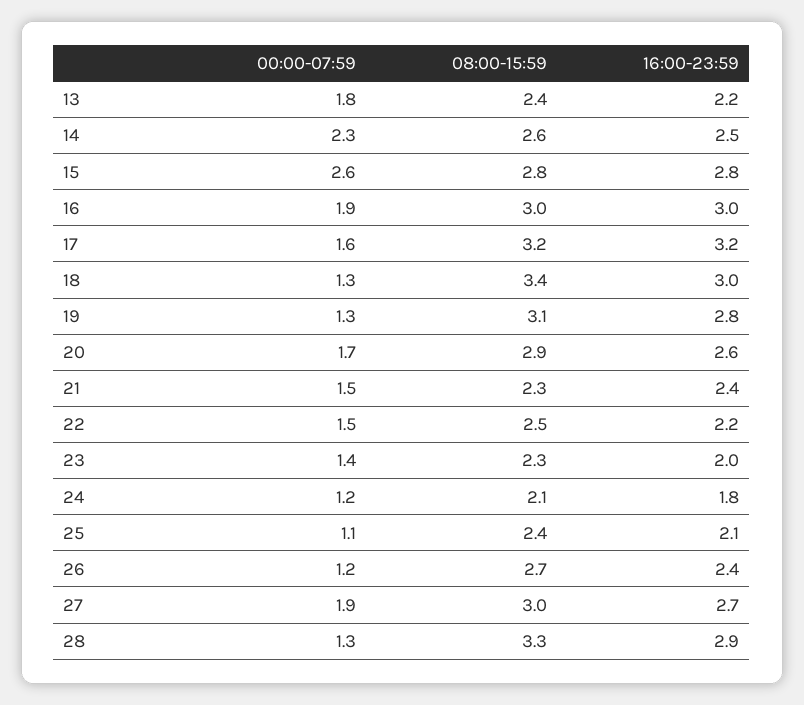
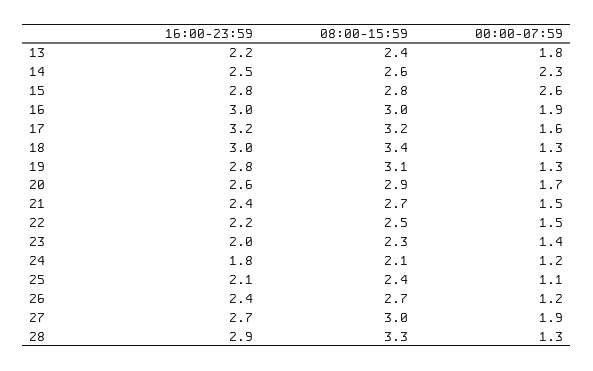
08:00-15:59, 21: 2.3 -> 2.7

